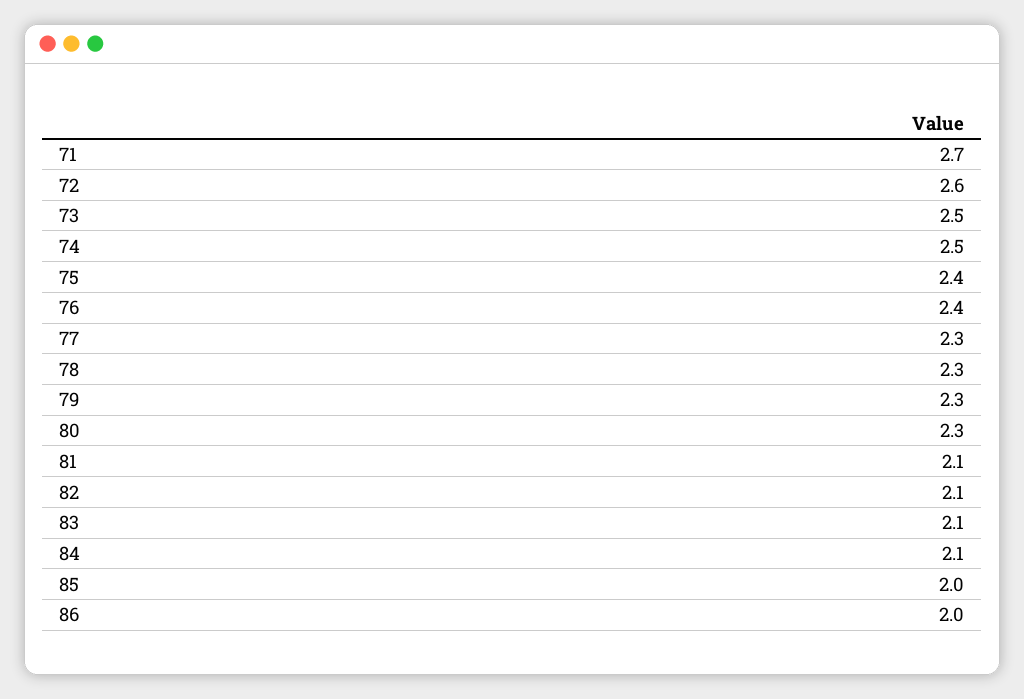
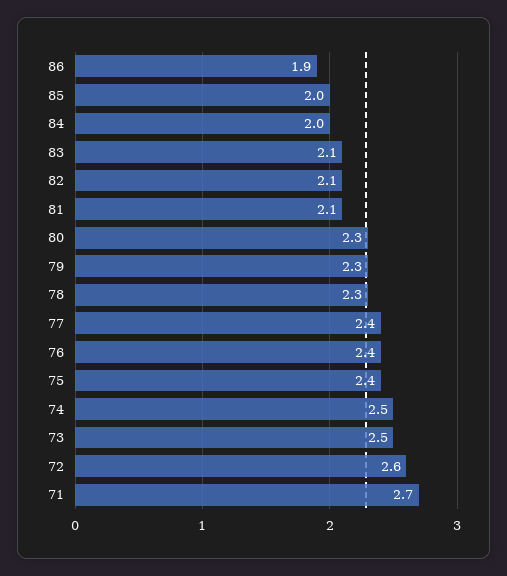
77: 2.3 -> 2.4
84: 2.1 -> 2
86: 2 -> 1.9

